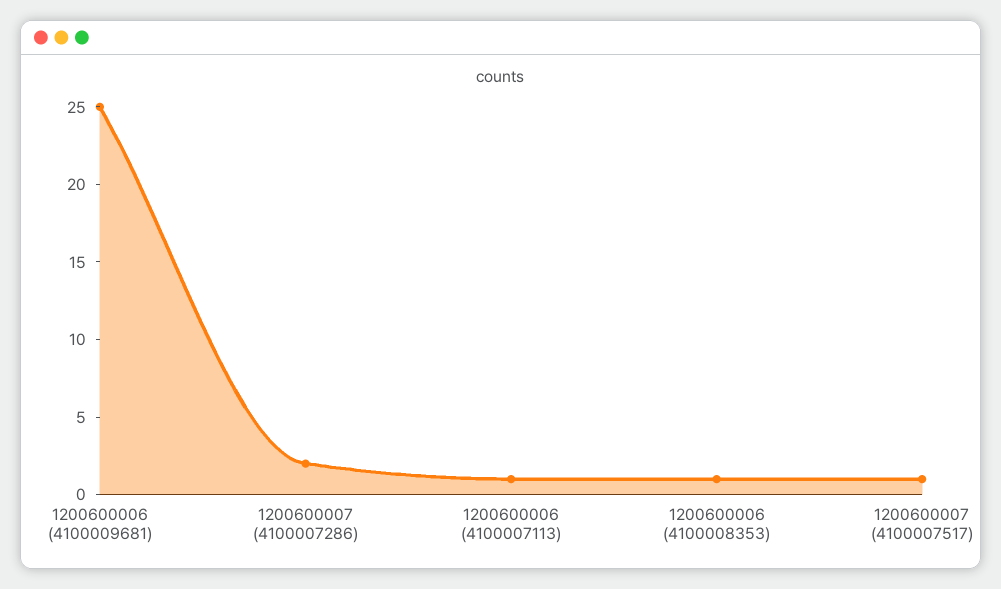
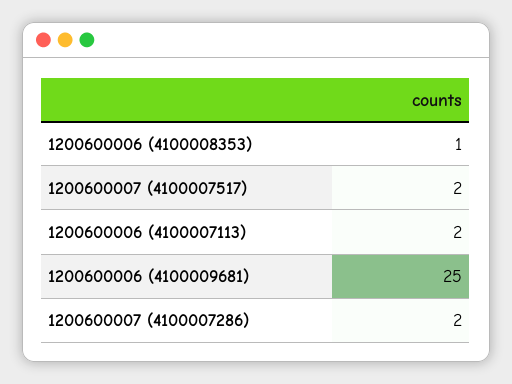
1200600006 (4100007113): 1 -> 2
1200600007 (4100007517): 1 -> 2

